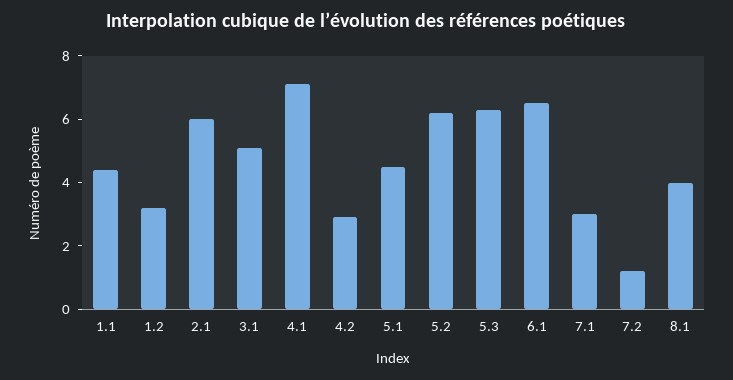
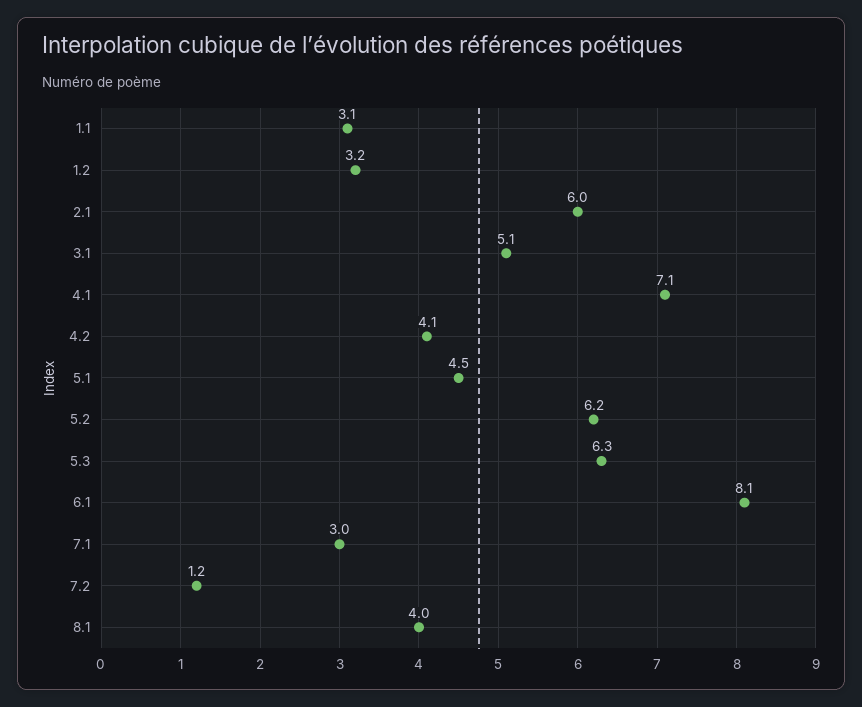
1.1: 4.5 -> 3.1
4.2: 3 -> 4.1
6.1: 6.5 -> 8.1

